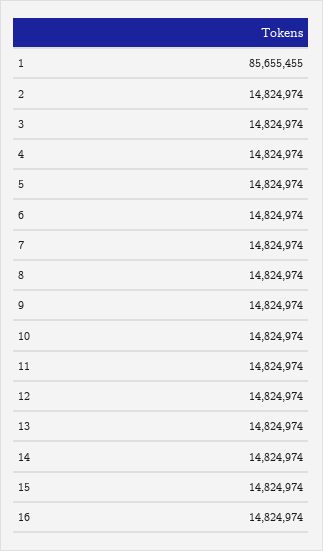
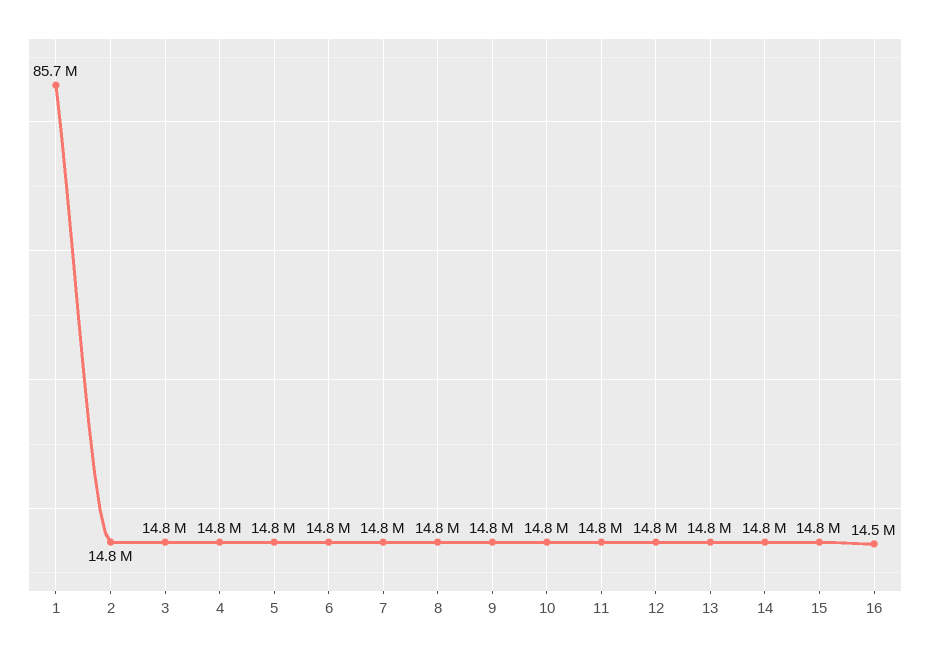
16: 14824974 -> 14500000

